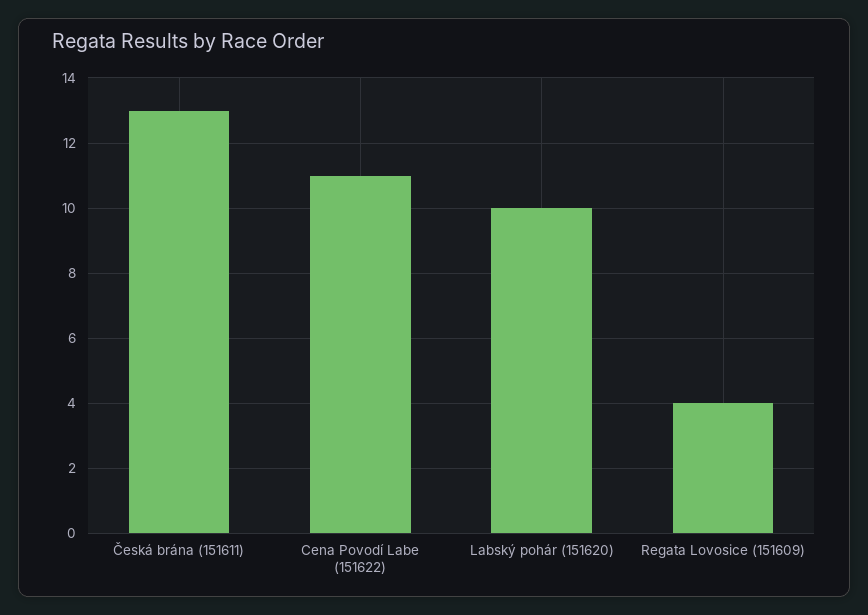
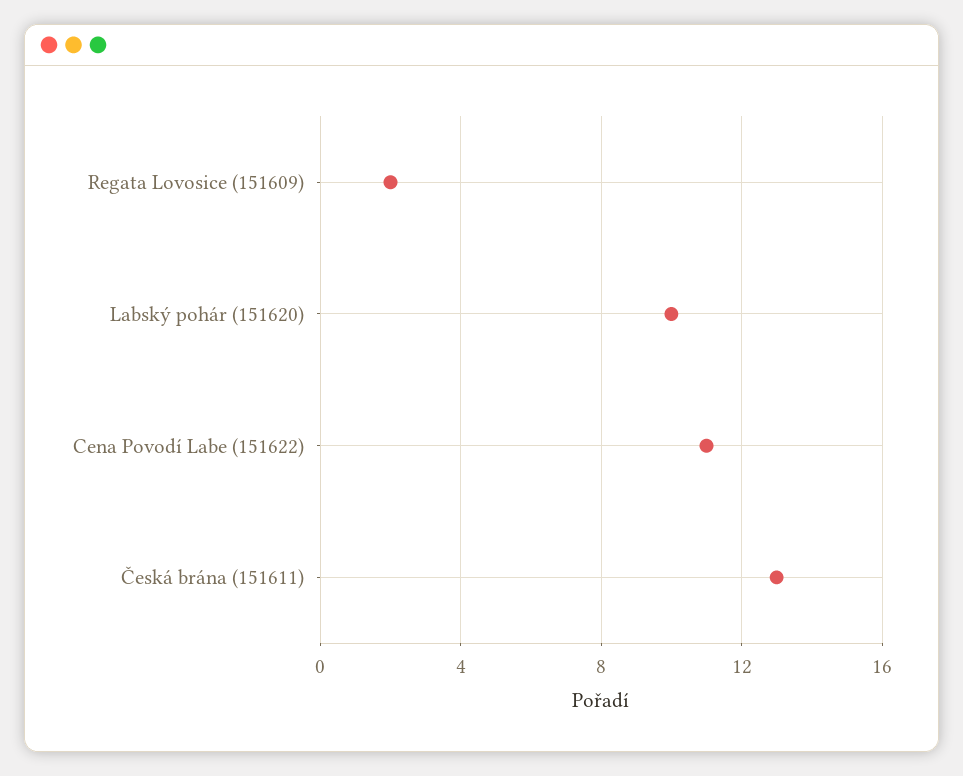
Regata Lovosice (151609): 4 -> 2

